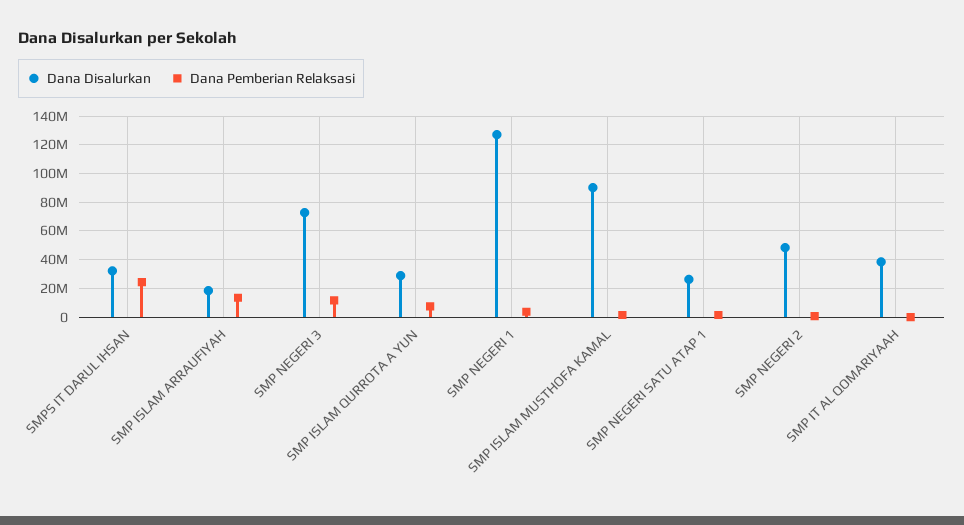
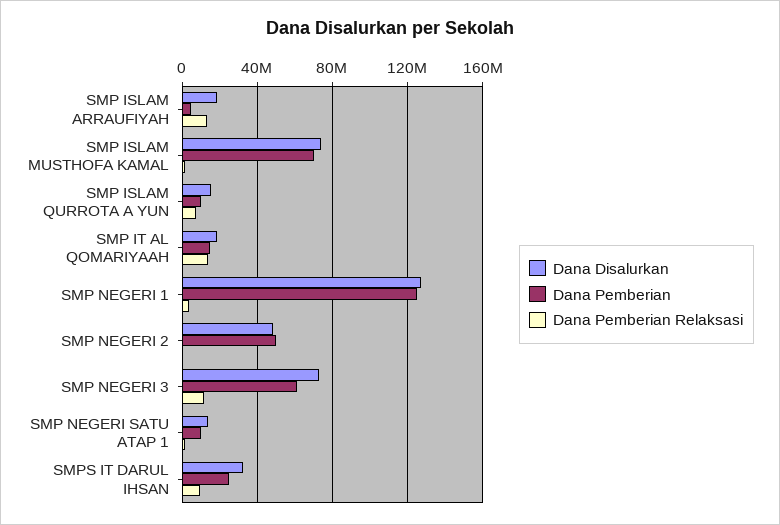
Dana Pemberian Relaksasi, SMPS IT DARUL IHSAN: 25000000 -> 10000000
Dana Disalurkan, SMP ISLAM QURROTA A YUN: 30000000 -> 15000000
Dana Disalurkan, SMP ISLAM MUSTHOFA KAMAL: 90000000 -> 75000000
Dana Disalurkan, SMP NEGERI SATU ATAP 1: 25000000 -> 15000000
Dana Disalurkan, SMP IT AL QOMARIYAAH: 40000000 -> 20000000
Dana Pemberian Relaksasi, SMP IT AL QOMARIYAAH: 0 -> 15000000
Dana Pemberian, SMP ISLAM ARRAUFIYAH: none -> 5000000
Dana Pemberian, SMP ISLAM MUSTHOFA KAMAL: none -> 70000000
Dana Pemberian, SMP ISLAM QURROTA A YUN: none -> 10000000
Dana Pemberian, SMP IT AL QOMARIYAAH: none -> 15000000
Dana Pemberian, SMP NEGERI 1: none -> 125000000
Dana Pemberian, SMP NEGERI 2: none -> 50000000
Dana Pemberian, SMP NEGERI 3: none -> 60000000
Dana Pemberian, SMP NEGERI SATU ATAP 1: none -> 10000000
Dana Pemberian, SMPS IT DARUL IHSAN: none -> 25000000

